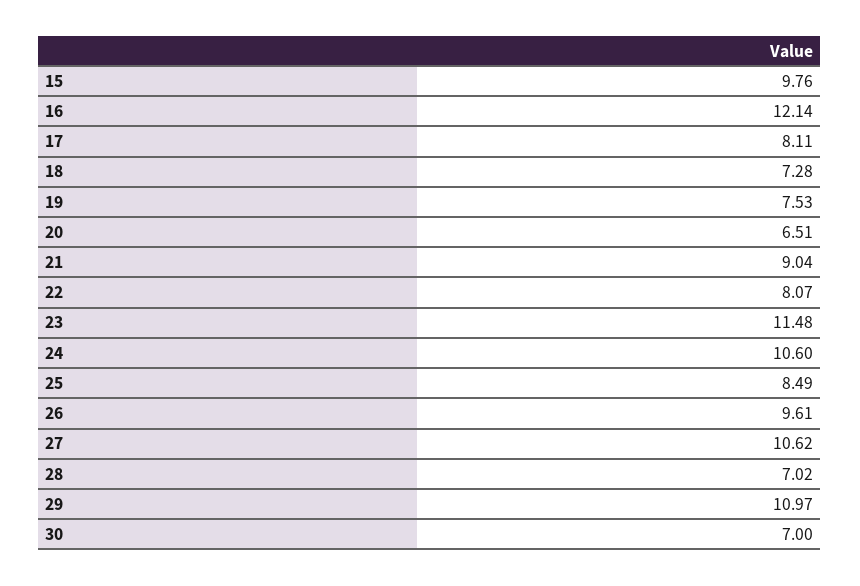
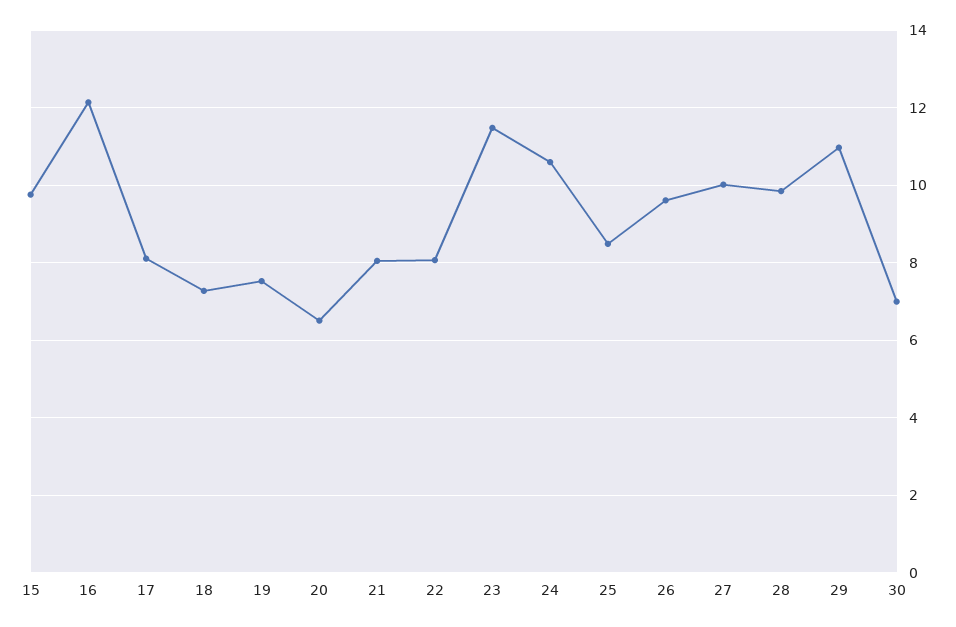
21: 9.04 -> 8
27: 10.62 -> 10
28: 7.02 -> 9.8

